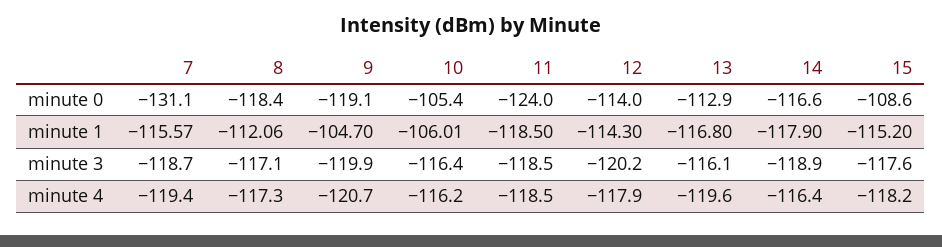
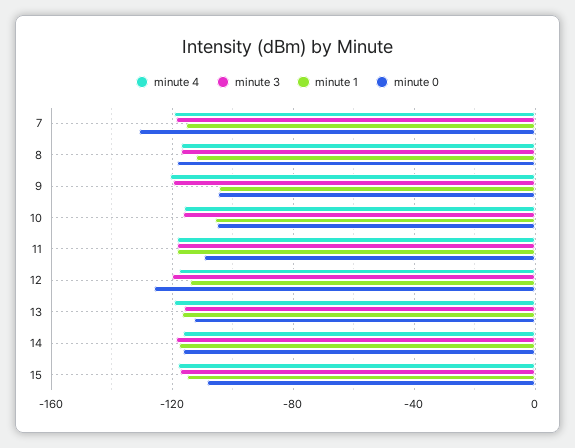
minute 0, 9: -119.1 -> -105
minute 0, 11: -124 -> -110
minute 0, 12: -114 -> -125

